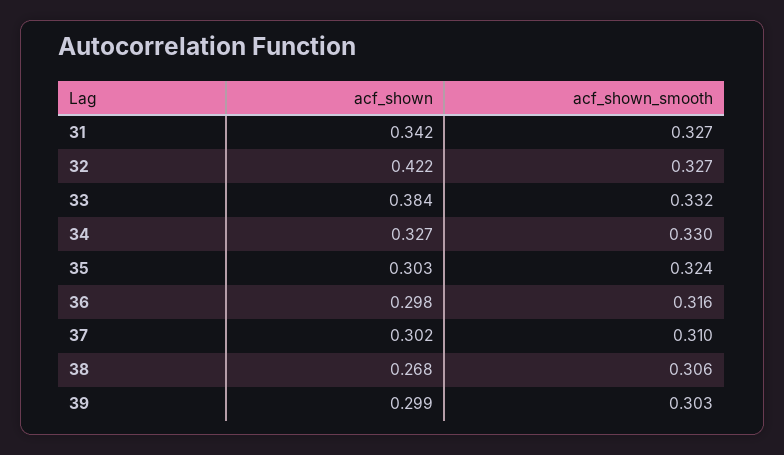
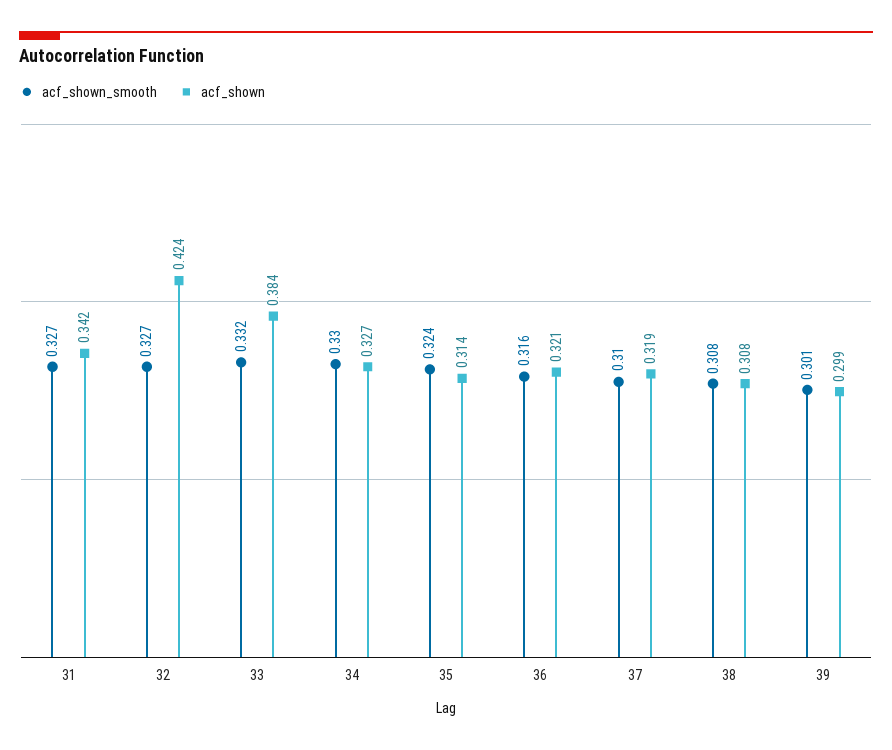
acf_shown, 32: 0.422 -> 0.424
acf_shown, 35: 0.303 -> 0.314
acf_shown, 36: 0.298 -> 0.321
acf_shown, 37: 0.302 -> 0.319
acf_shown, 38: 0.268 -> 0.308
acf_shown_smooth, 38: 0.306 -> 0.308
acf_shown_smooth, 39: 0.303 -> 0.301

